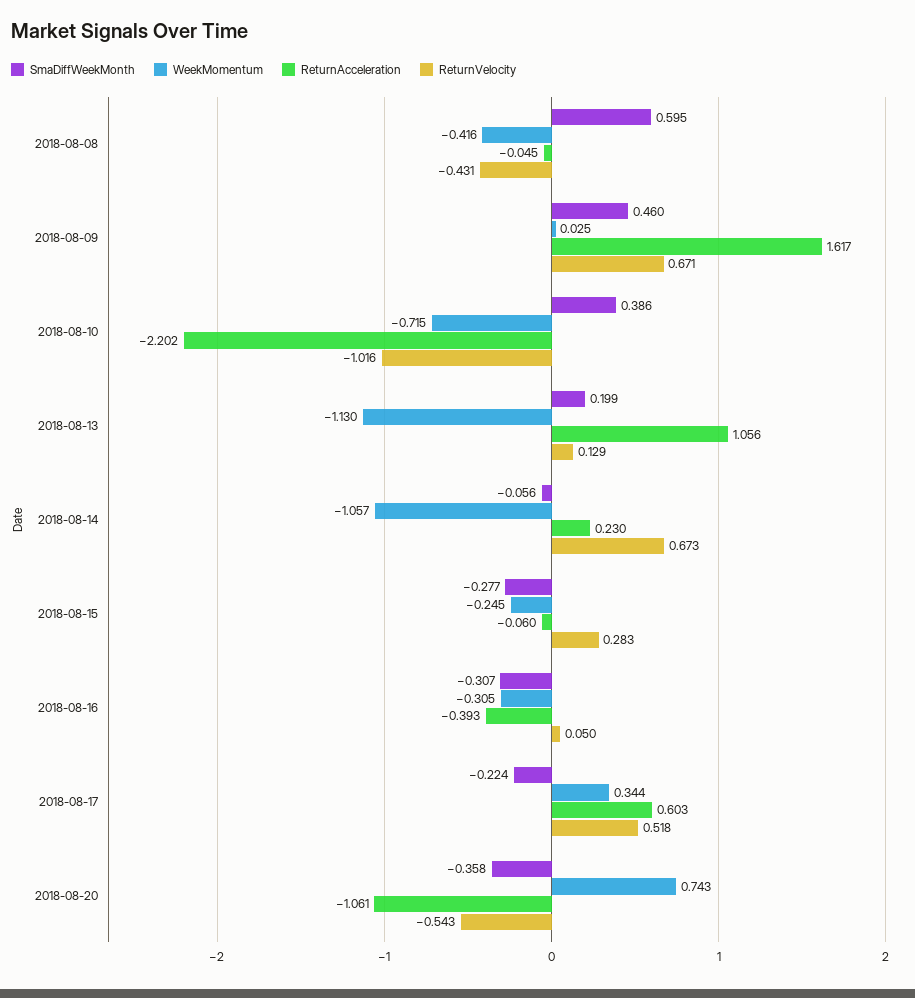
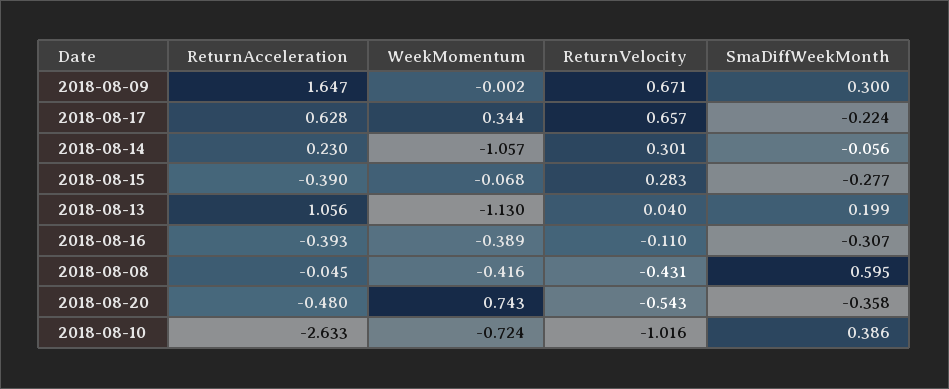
SmaDiffWeekMonth, 2018-08-09: 0.46 -> 0.3
WeekMomentum, 2018-08-09: 0.025 -> -0.002
ReturnAcceleration, 2018-08-09: 1.617 -> 1.647
WeekMomentum, 2018-08-10: -0.715 -> -0.724
ReturnAcceleration, 2018-08-10: -2.202 -> -2.633
ReturnVelocity, 2018-08-13: 0.129 -> 0.04
ReturnVelocity, 2018-08-14: 0.673 -> 0.301
WeekMomentum, 2018-08-15: -0.245 -> -0.068
ReturnAcceleration, 2018-08-15: -0.06 -> -0.39
WeekMomentum, 2018-08-16: -0.305 -> -0.389
ReturnVelocity, 2018-08-16: 0.05 -> -0.11
ReturnAcceleration, 2018-08-17: 0.603 -> 0.628
ReturnVelocity, 2018-08-17: 0.518 -> 0.657
ReturnAcceleration, 2018-08-20: -1.061 -> -0.48

